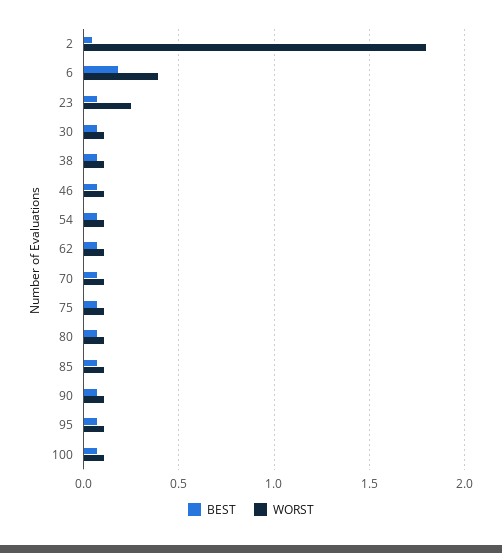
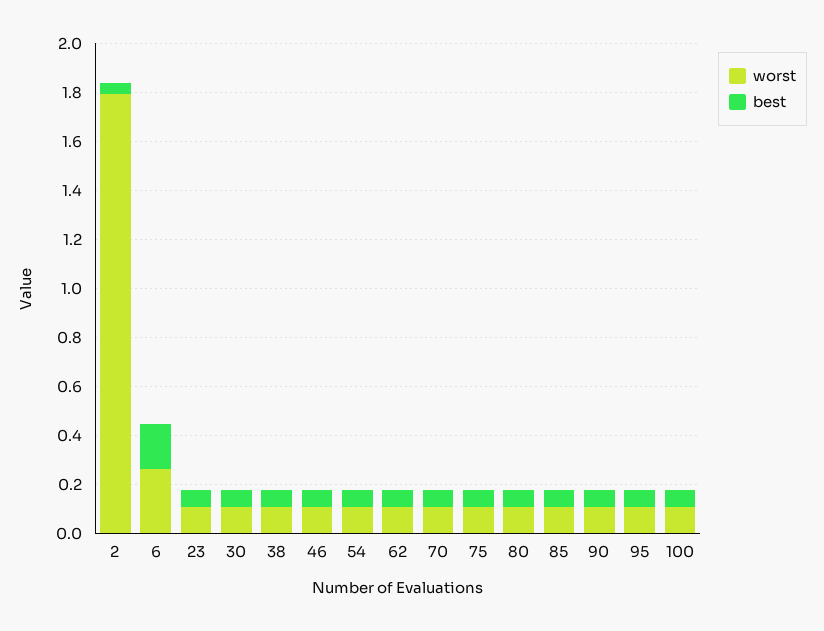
WORST, 6: 0.4 -> 0.25
WORST, 23: 0.25 -> 0.1

